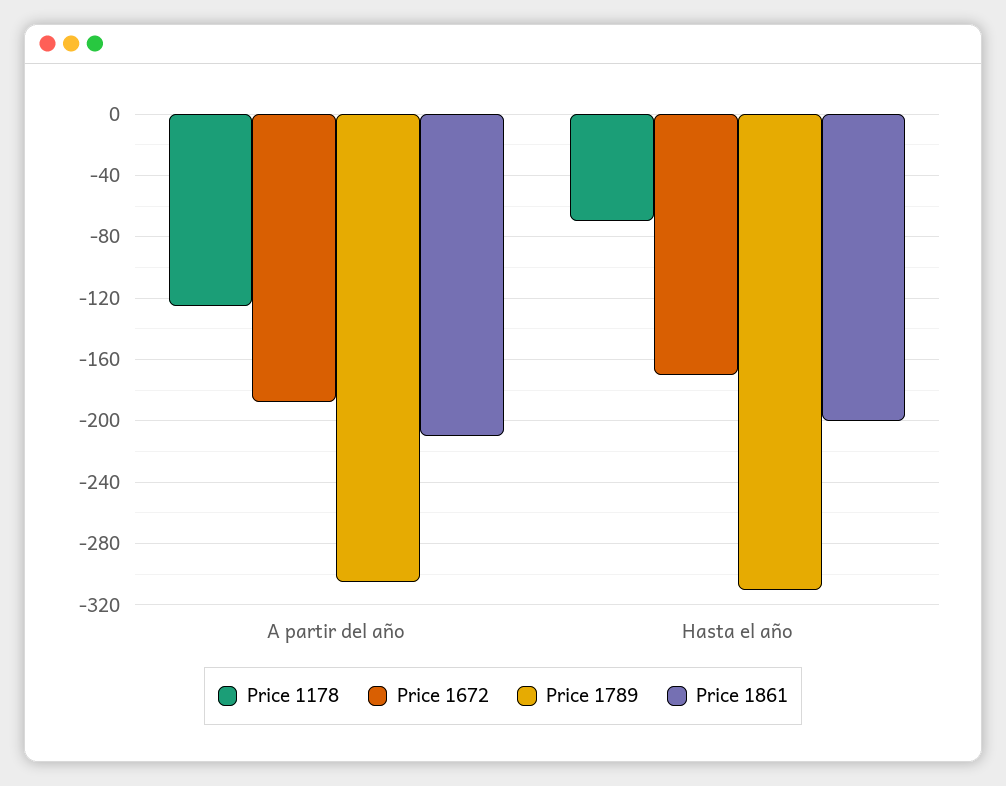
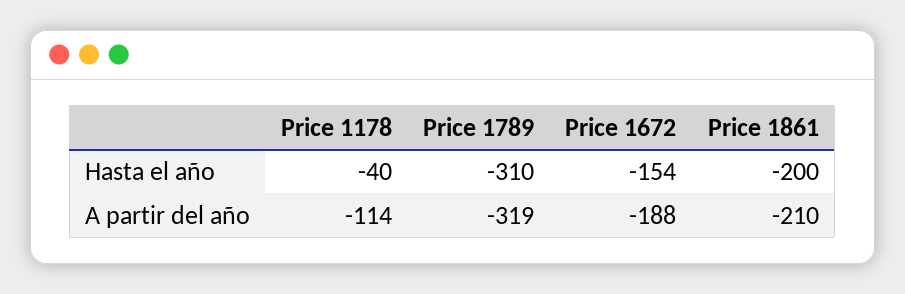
Price 1178, A partir del año: -125 -> -114
Price 1789, A partir del año: -305 -> -319
Price 1178, Hasta el año: -70 -> -40
Price 1672, Hasta el año: -170 -> -154

